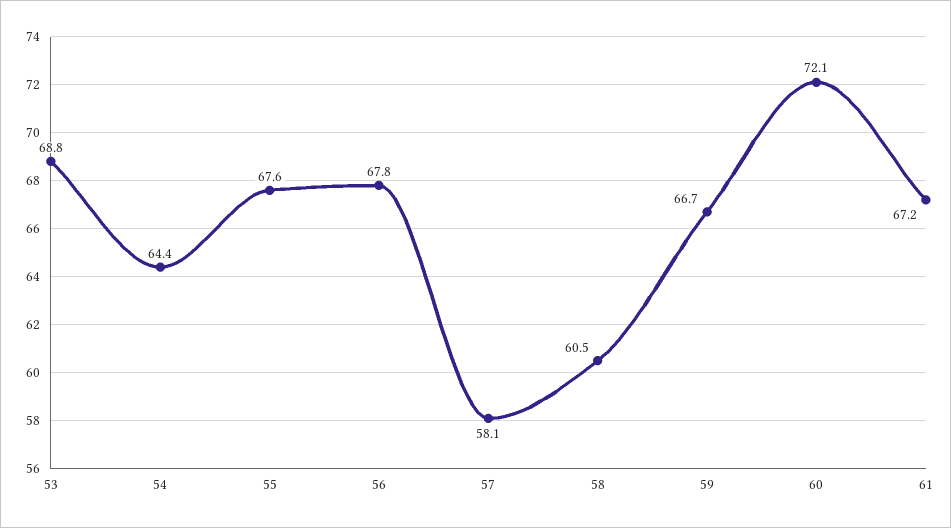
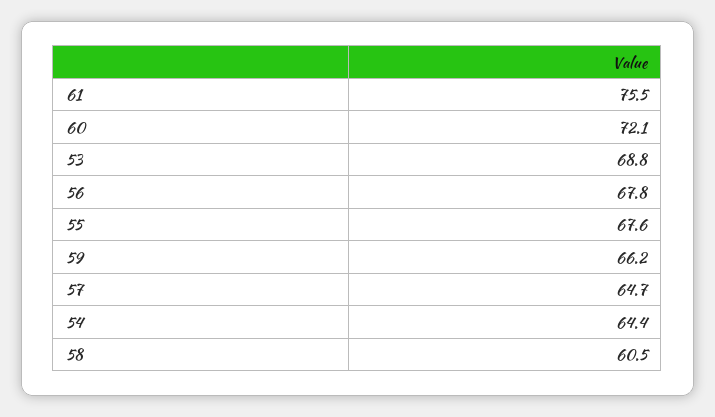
57: 58.1 -> 64.7
59: 66.7 -> 66.2
61: 67.2 -> 75.5

